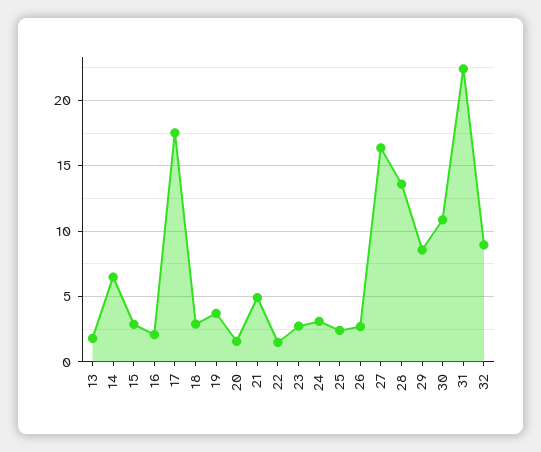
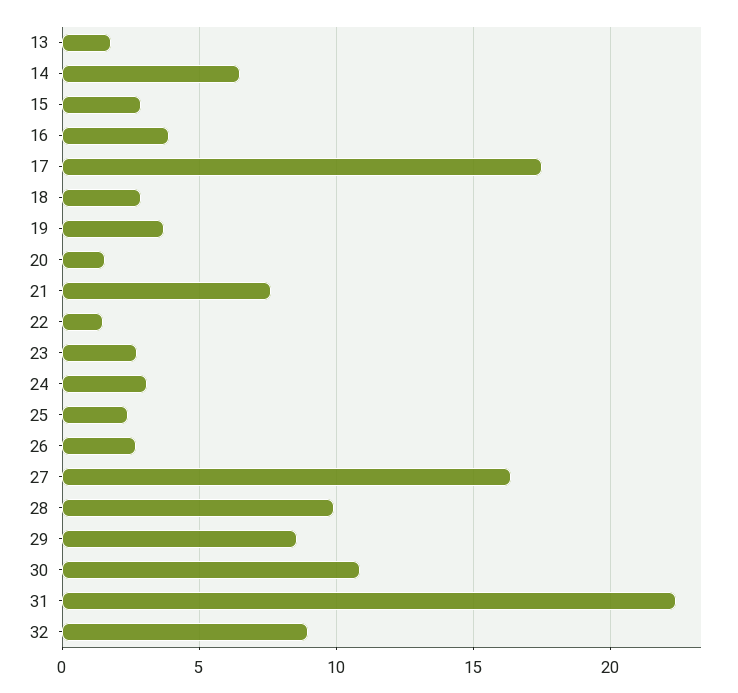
16: 2 -> 4
21: 5 -> 7.5
28: 13.5 -> 10

